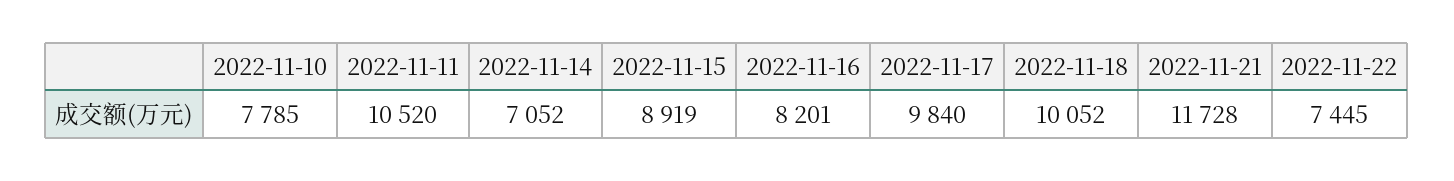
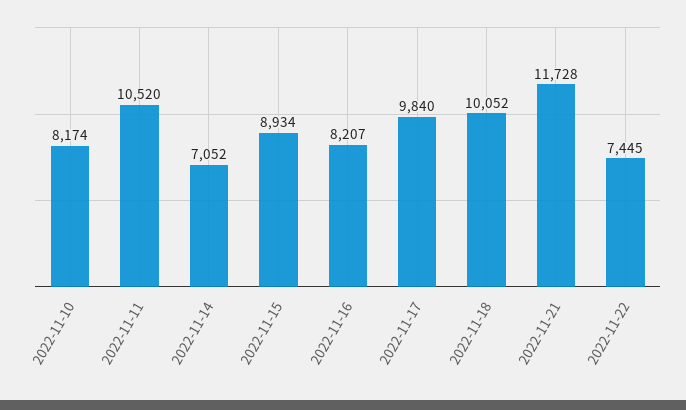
2022-11-10: 7785 -> 8174
2022-11-15: 8919 -> 8934
2022-11-16: 8201 -> 8207

